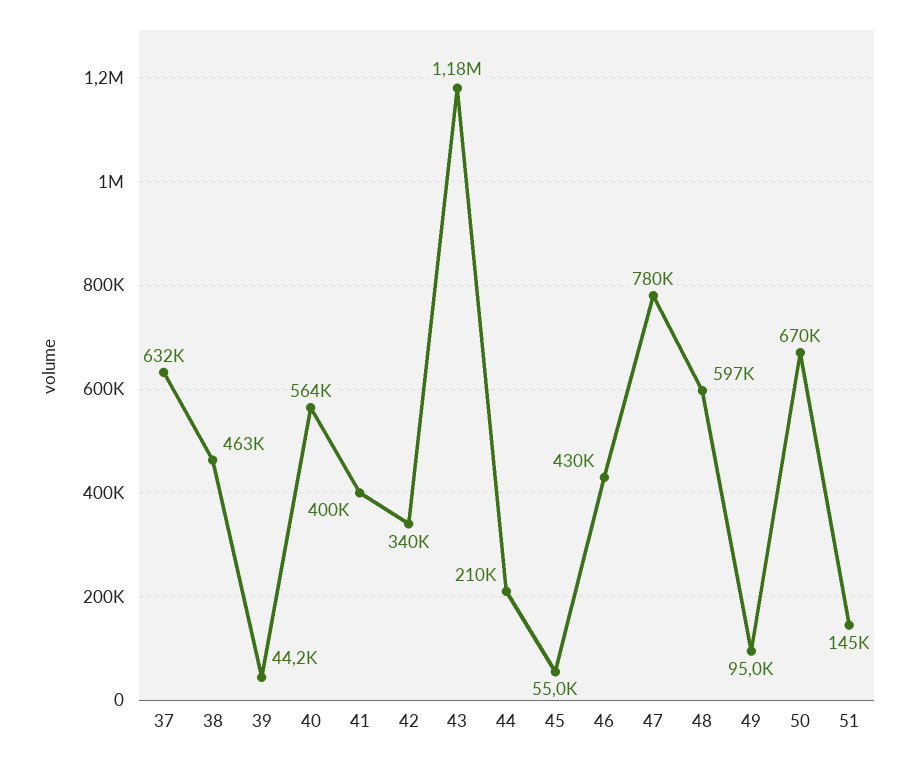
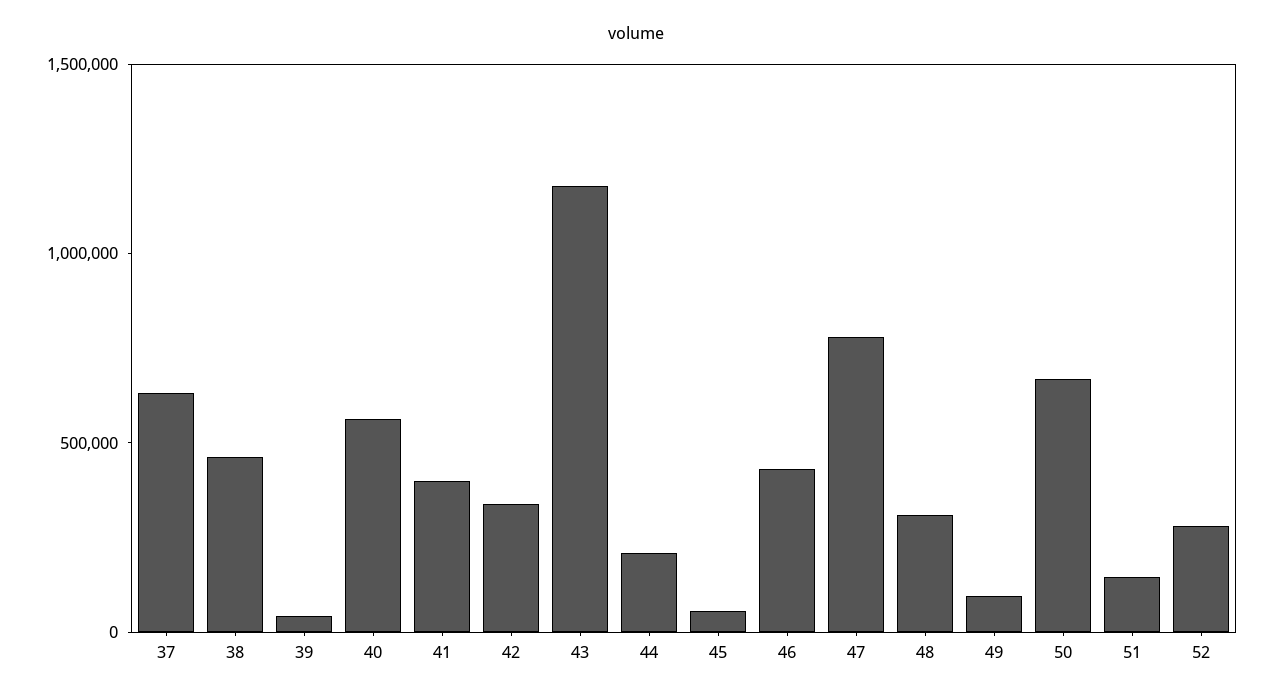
48: 597000 -> 300000
52: none -> 300000

